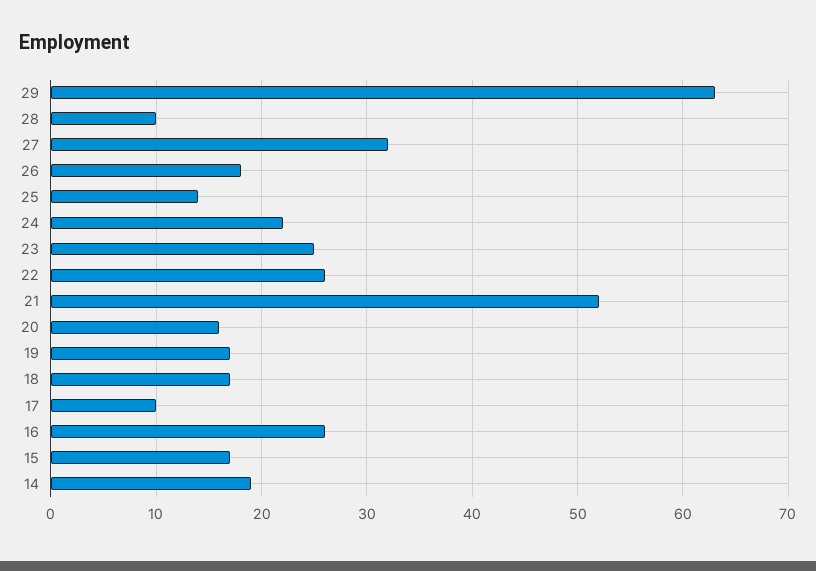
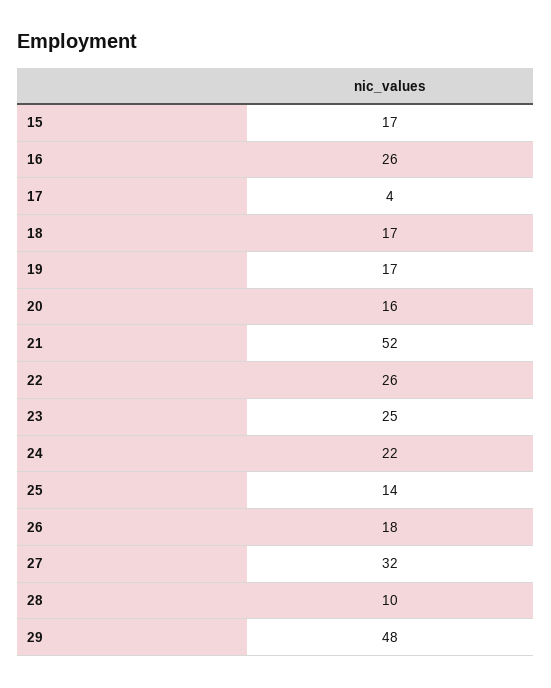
29: 63 -> 48
17: 10 -> 4
14: 19 -> none

